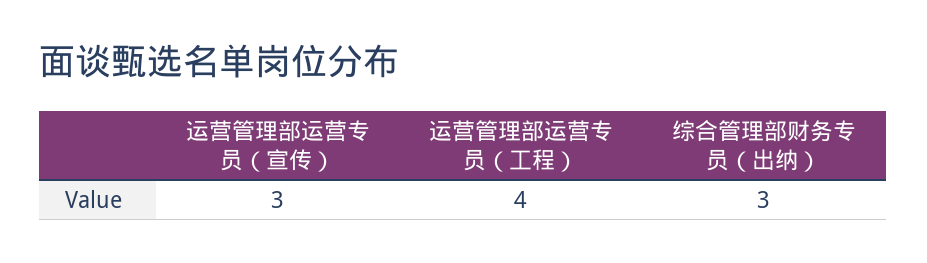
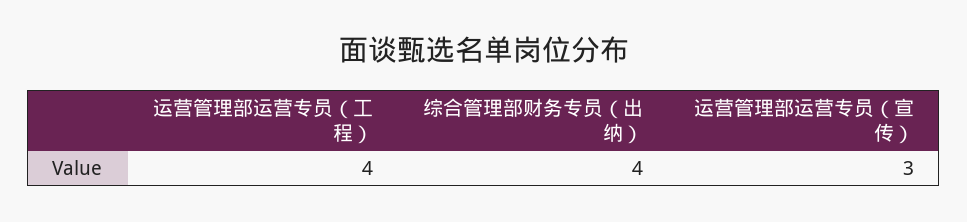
综合管理部财务专员（出纳）: 3 -> 4

